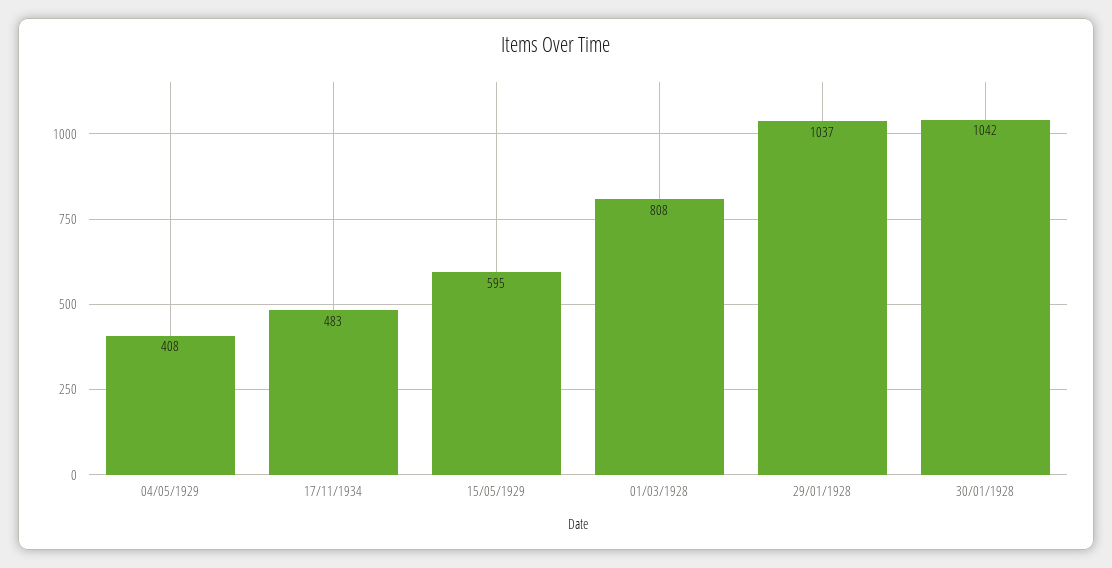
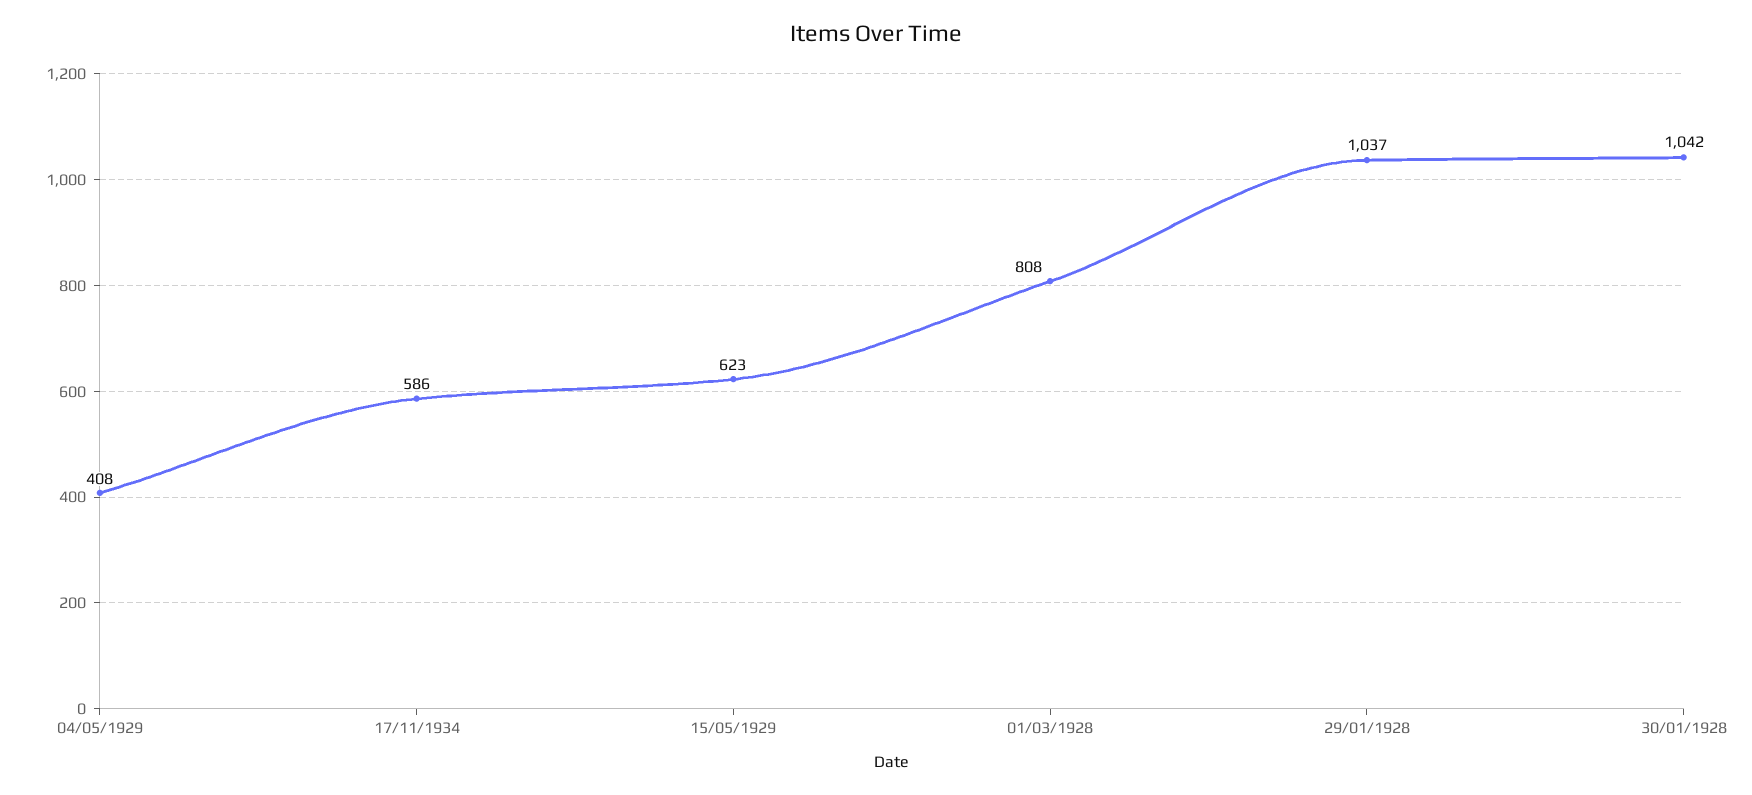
17/11/1934: 483 -> 586
15/05/1929: 595 -> 623

